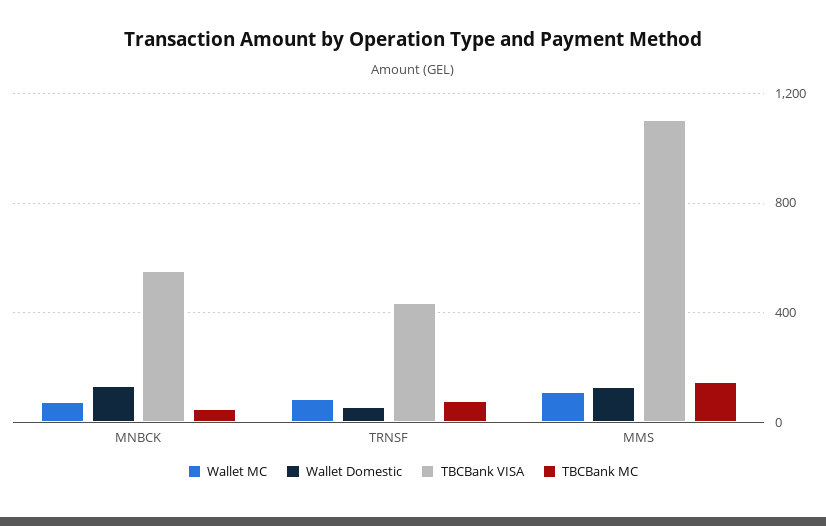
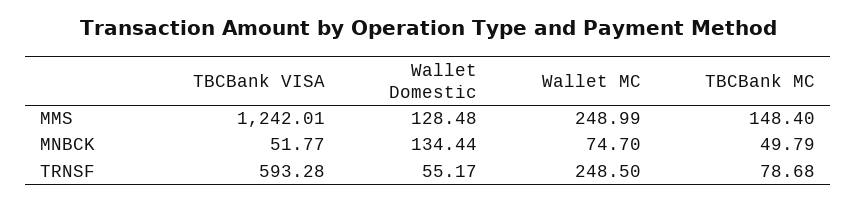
TBCBank VISA, MNBCK: 550 -> 51.77
Wallet MC, TRNSF: 100 -> 248.5
TBCBank VISA, TRNSF: 450 -> 593.28
Wallet MC, MMS: 100 -> 248.99
TBCBank VISA, MMS: 1100 -> 1242.01

